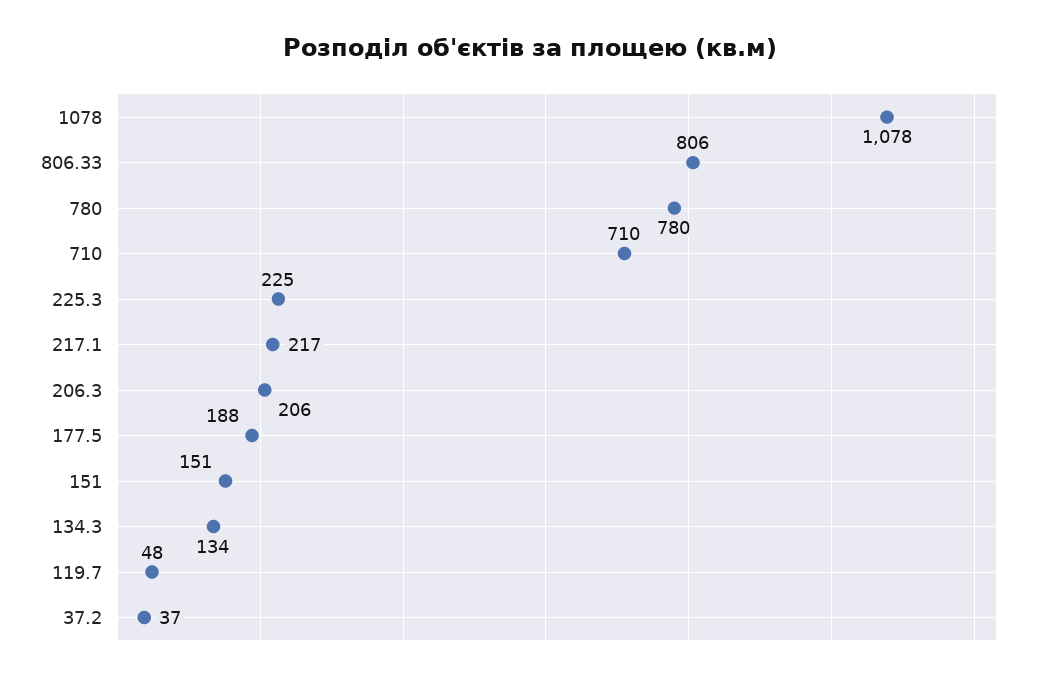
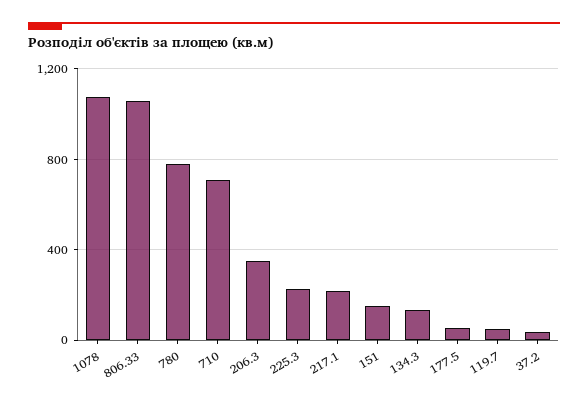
806.33: 806 -> 1050
206.3: 206 -> 350
177.5: 188 -> 50

